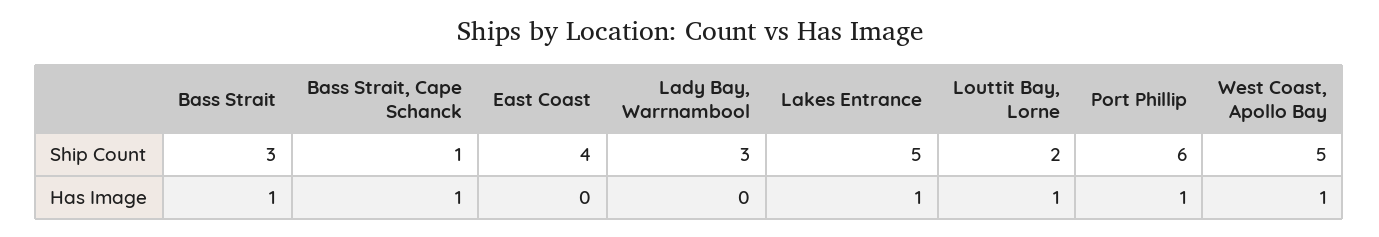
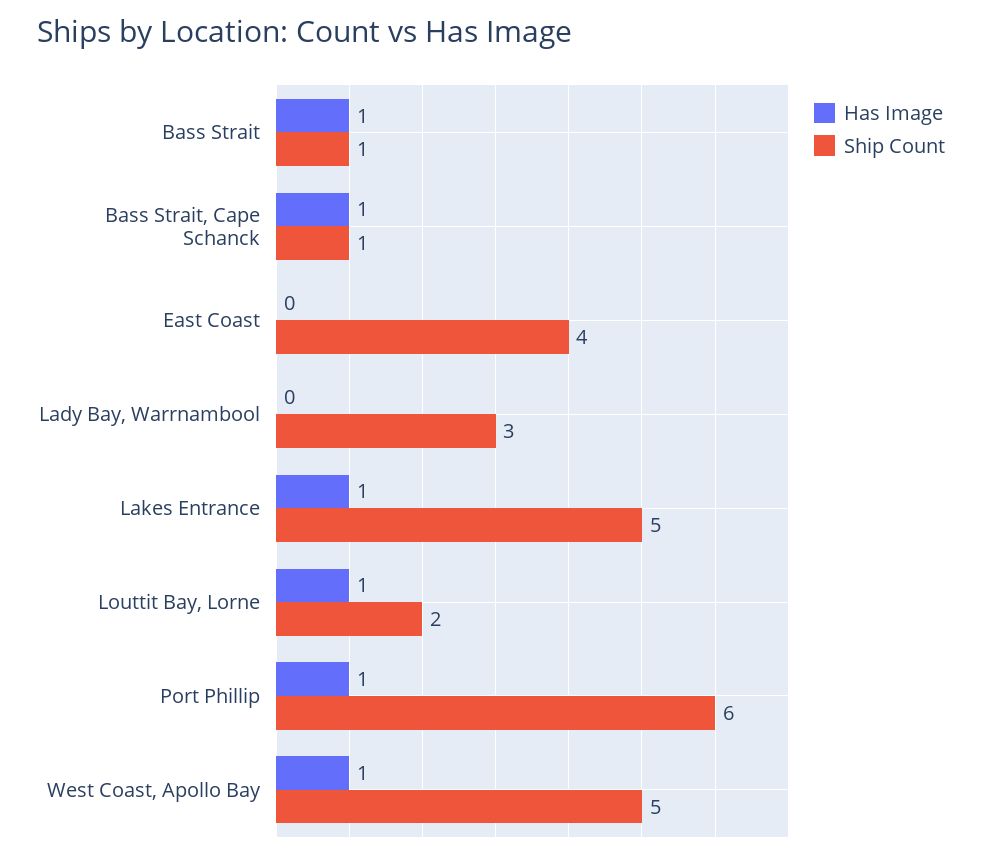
Ship Count, Bass Strait: 3 -> 1

